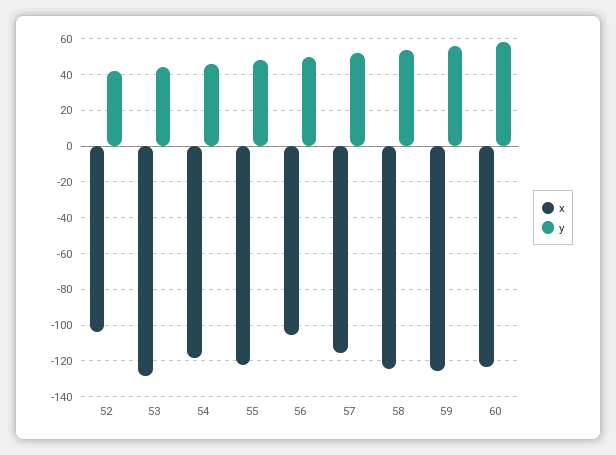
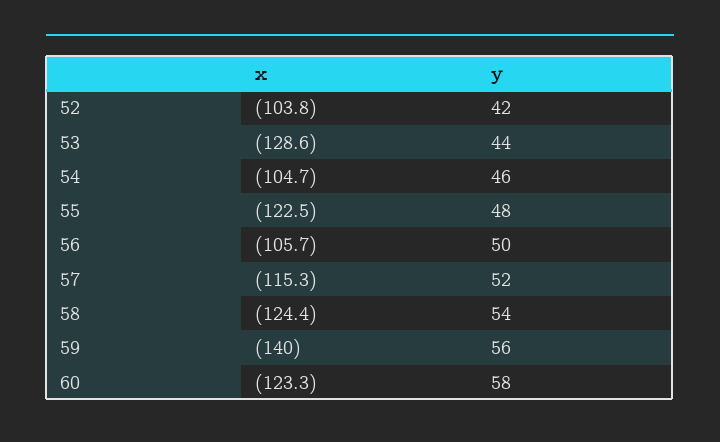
x, 54: -120 -> -104.7
x, 59: -125 -> -140

